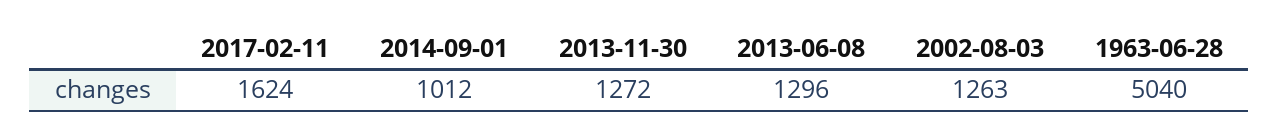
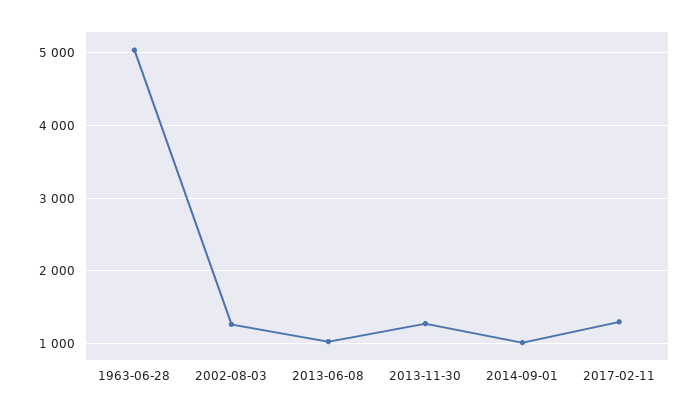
2017-02-11: 1624 -> 1300
2013-06-08: 1296 -> 1000

